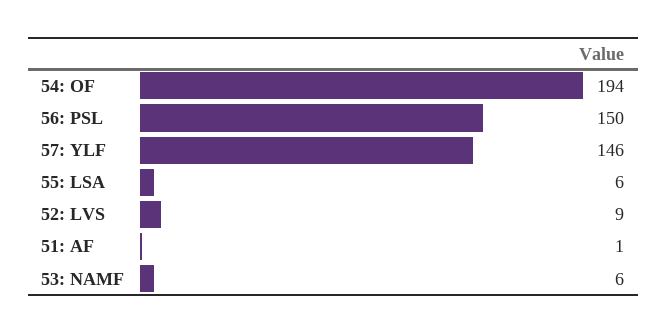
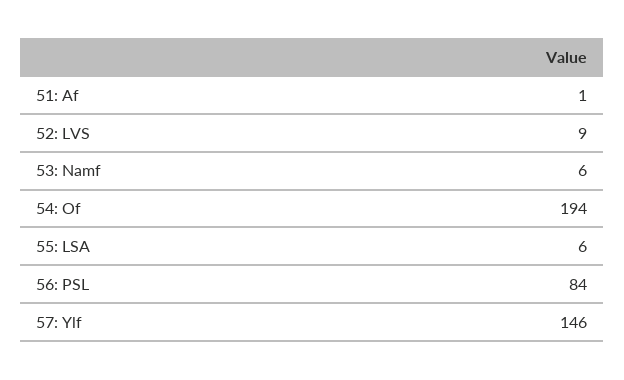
56: PSL: 150 -> 84

